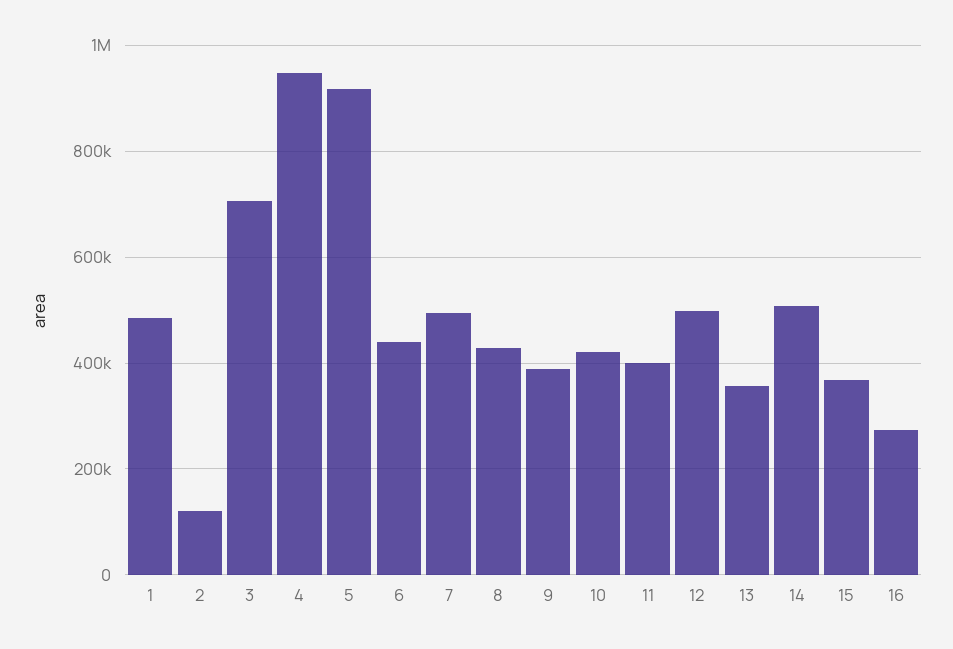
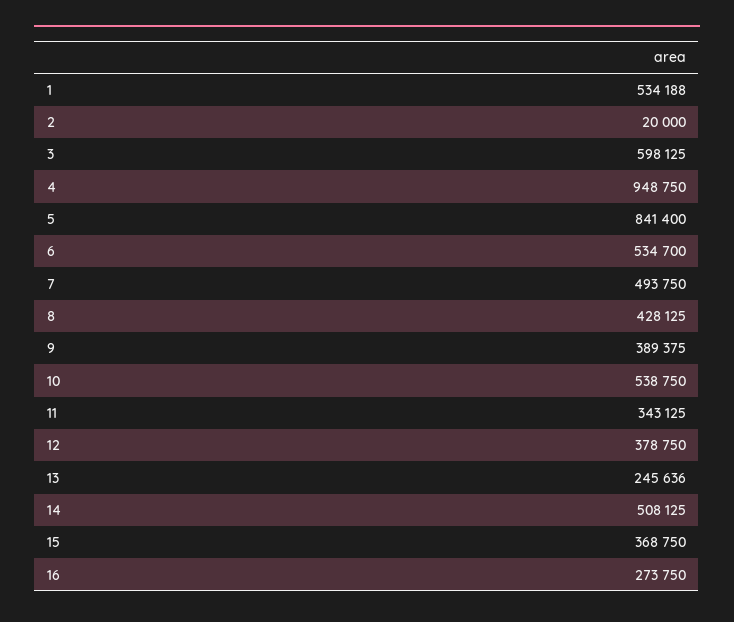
1: 480000 -> 534188
2: 120000 -> 20000
3: 700000 -> 598125
5: 920000 -> 841400
6: 440000 -> 534700
10: 420000 -> 538750
11: 400000 -> 343125
12: 500000 -> 378750
13: 360000 -> 245636

